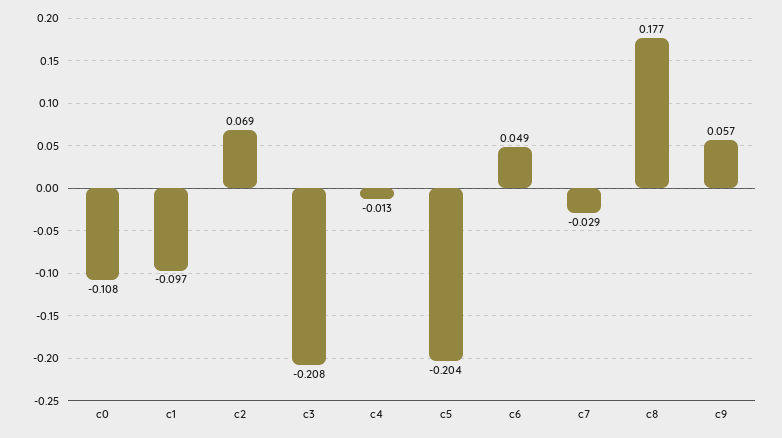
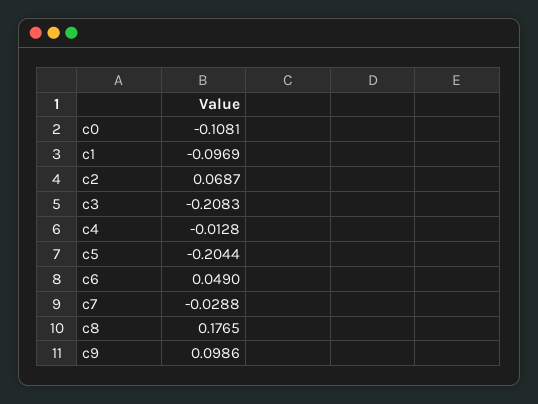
c9: 0.057 -> 0.0986

